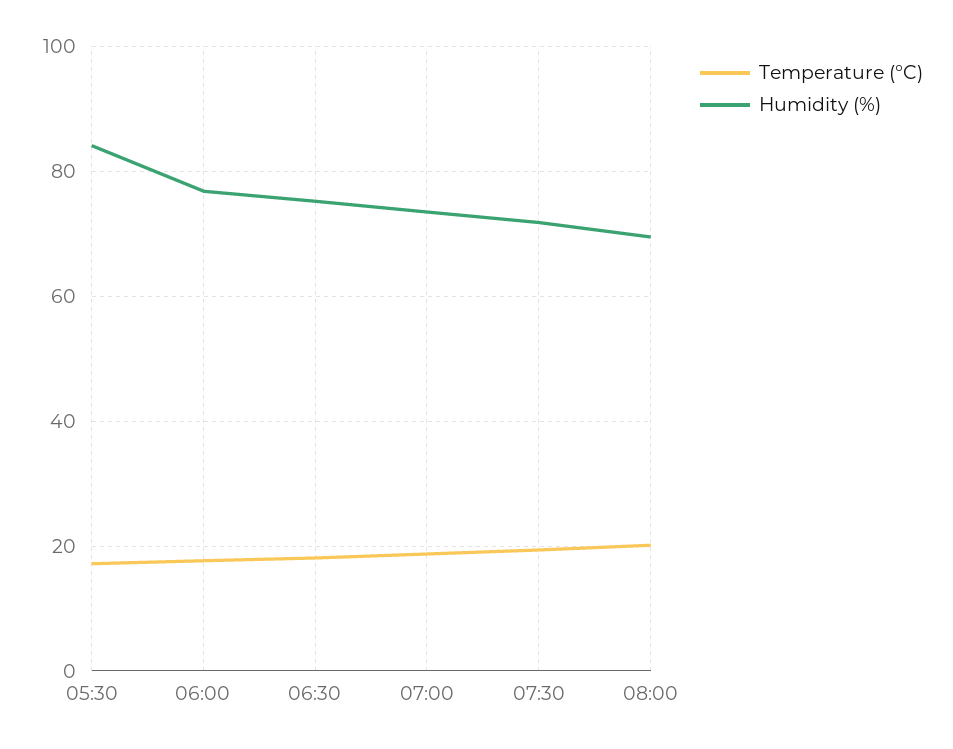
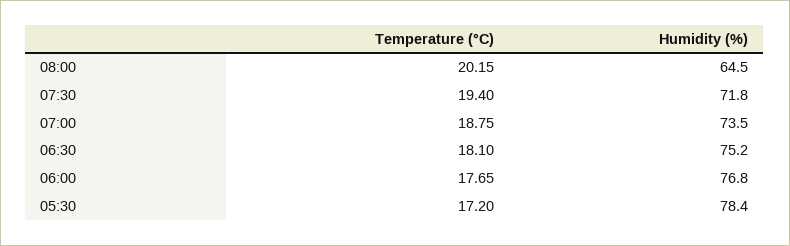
Humidity (%), 05:30: 84 -> 78.4
Humidity (%), 08:00: 70 -> 64.5

